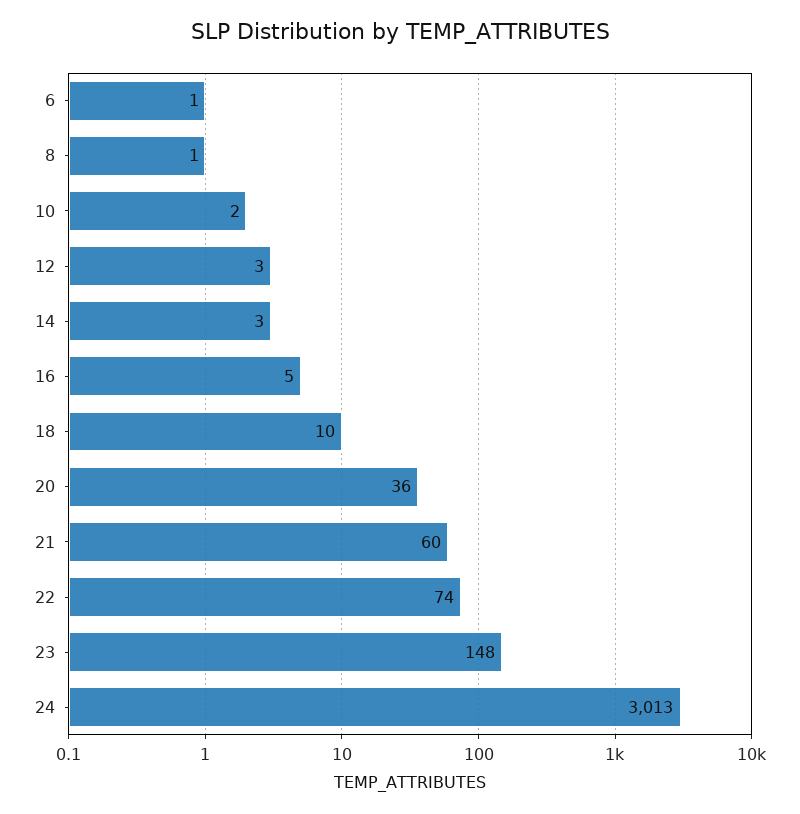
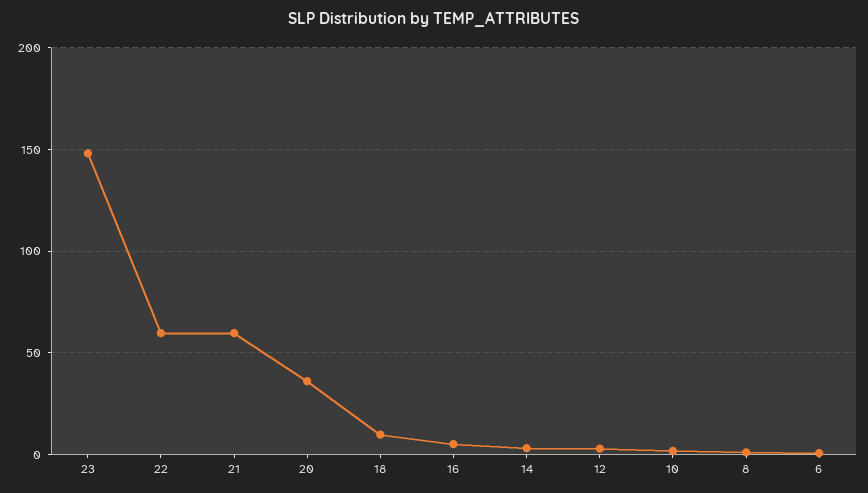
22: 74 -> 60
24: 3013 -> none

